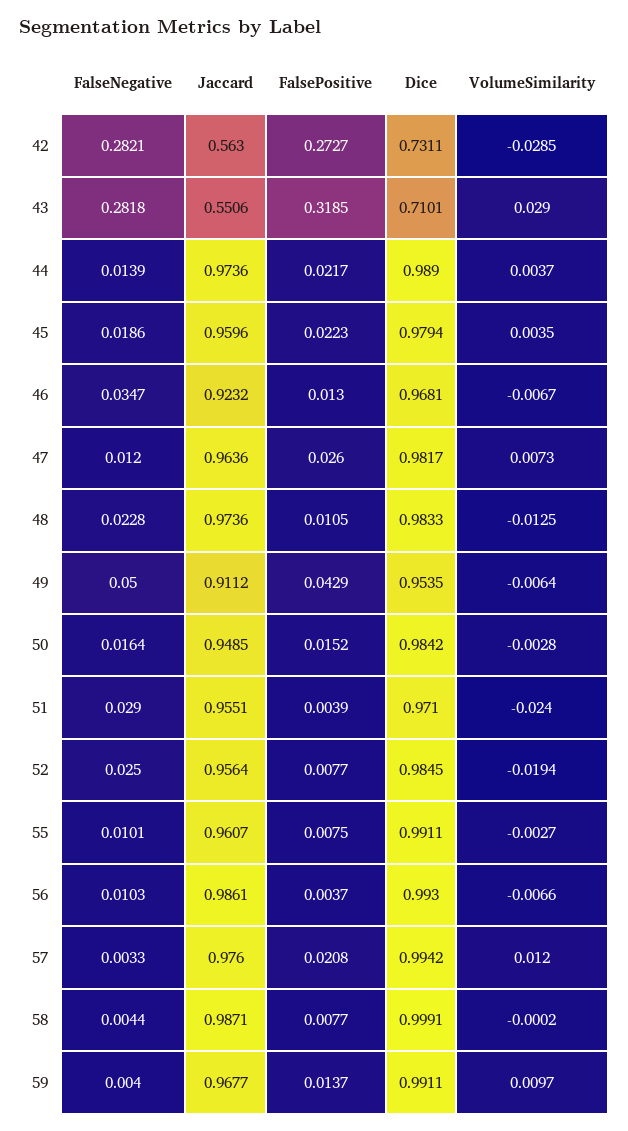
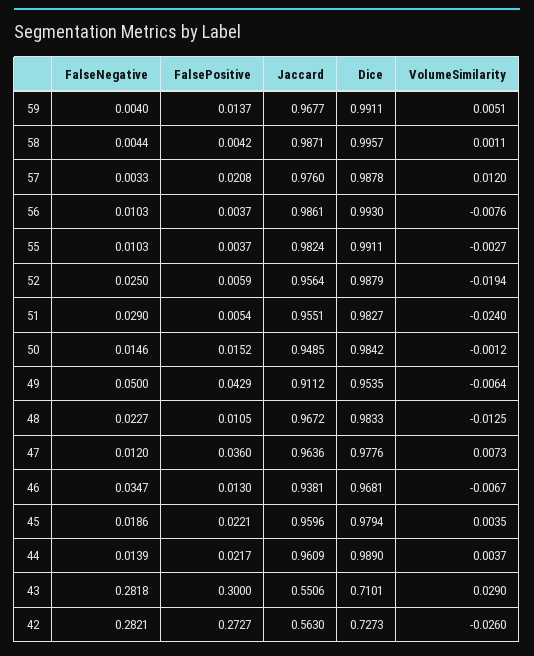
Dice, 42: 0.7311 -> 0.7273
VolumeSimilarity, 42: -0.0285 -> -0.026
FalsePositive, 43: 0.3185 -> 0.3
Jaccard, 44: 0.9736 -> 0.9609
FalsePositive, 45: 0.0223 -> 0.0221
Jaccard, 46: 0.9232 -> 0.9381
FalsePositive, 47: 0.026 -> 0.036
Dice, 47: 0.9817 -> 0.9776
FalseNegative, 48: 0.0228 -> 0.0227
Jaccard, 48: 0.9736 -> 0.9672
FalseNegative, 50: 0.0164 -> 0.0146
VolumeSimilarity, 50: -0.0028 -> -0.0012
FalsePositive, 51: 0.0039 -> 0.0054
Dice, 51: 0.971 -> 0.9827
FalsePositive, 52: 0.0077 -> 0.0059
Dice, 52: 0.9845 -> 0.9879
FalseNegative, 55: 0.0101 -> 0.0103
Jaccard, 55: 0.9607 -> 0.9824
FalsePositive, 55: 0.0075 -> 0.0037
VolumeSimilarity, 56: -0.0066 -> -0.0076
Dice, 57: 0.9942 -> 0.9878
FalsePositive, 58: 0.0077 -> 0.0042
Dice, 58: 0.9991 -> 0.9957
VolumeSimilarity, 58: -0.0002 -> 0.0011
VolumeSimilarity, 59: 0.0097 -> 0.0051

